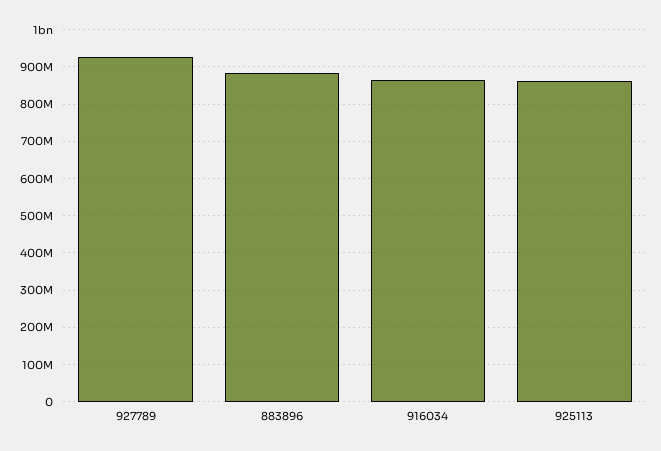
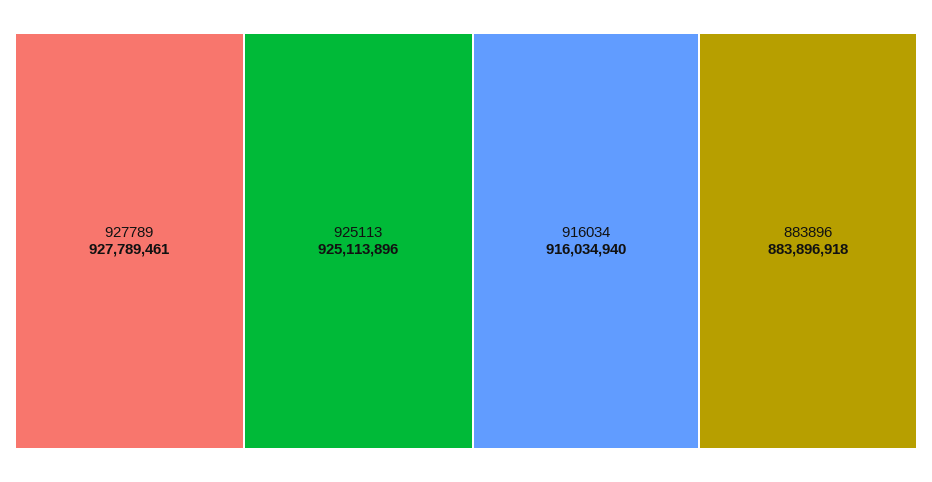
916034: 860000000 -> 916034940
925113: 860000000 -> 925113896

